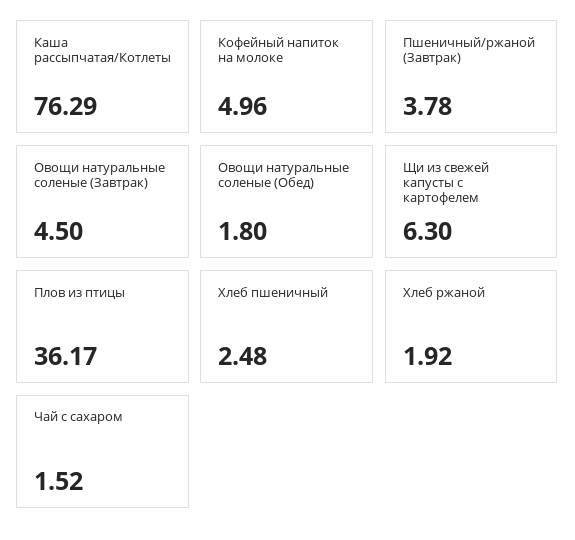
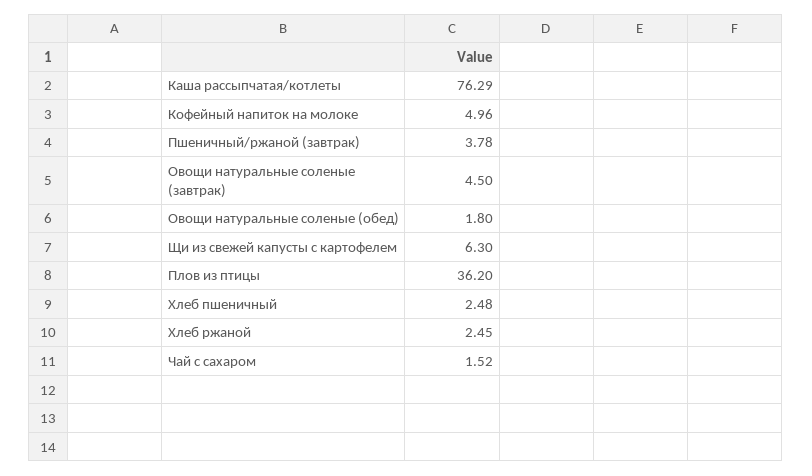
Плов из птицы: 36.17 -> 36.2
Хлеб ржаной: 1.92 -> 2.45

